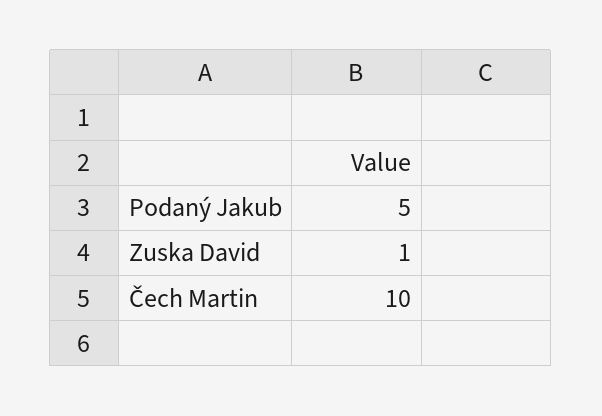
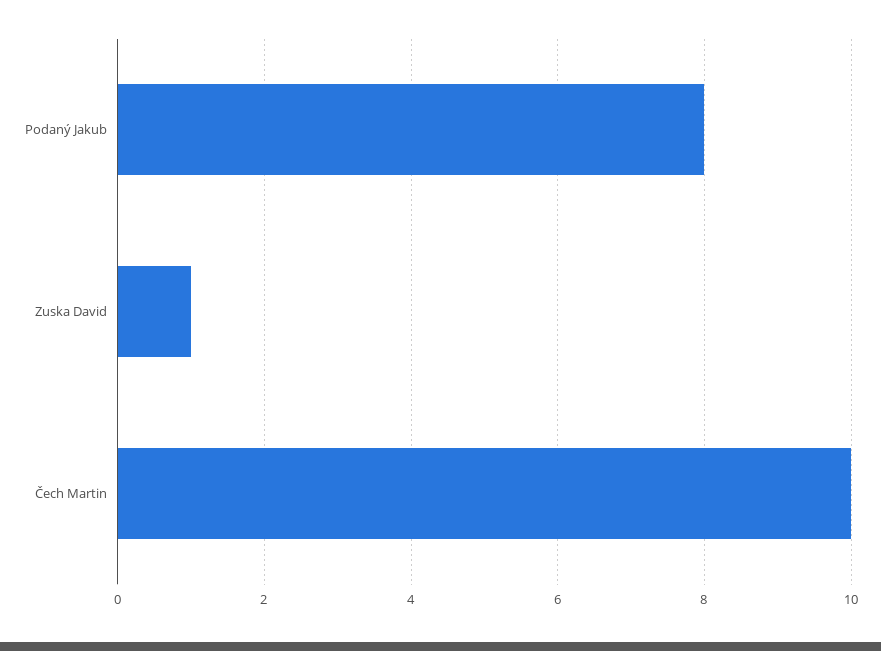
Podaný Jakub: 5 -> 8

